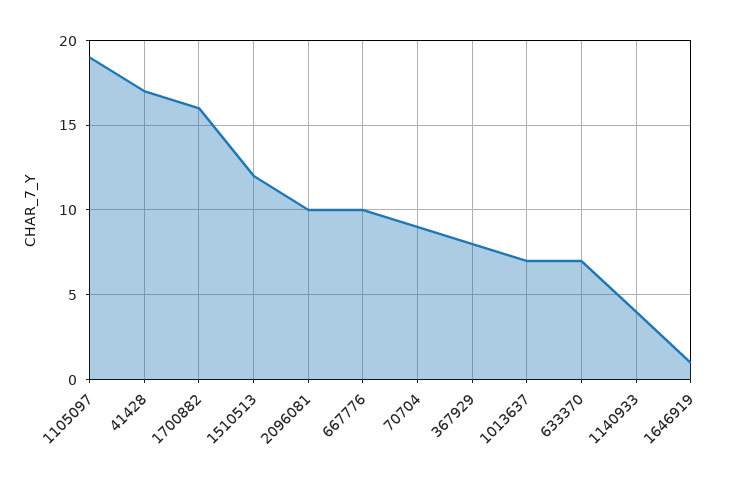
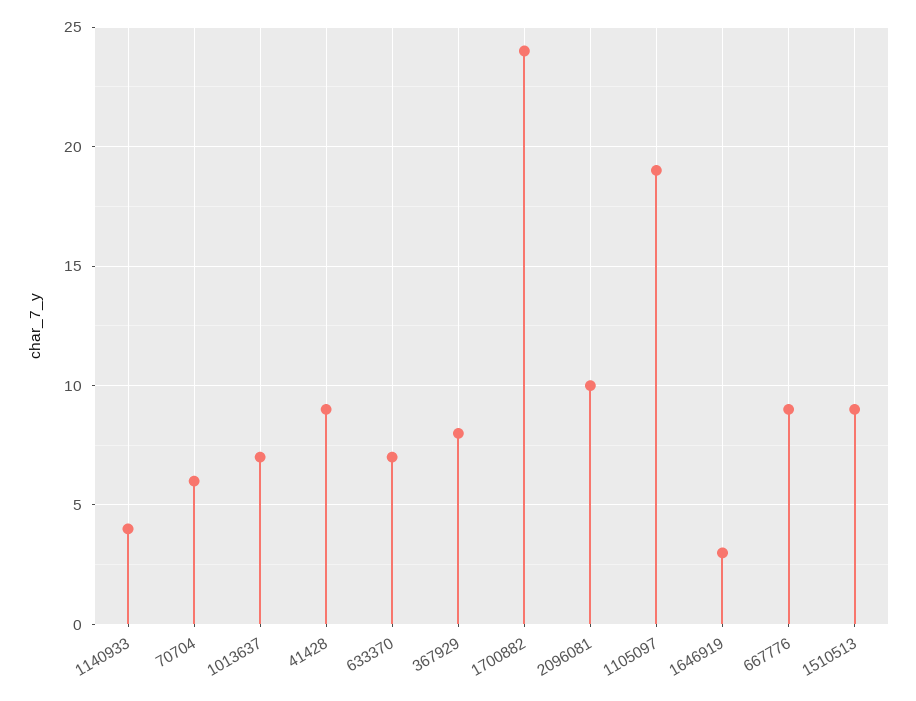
41428: 17 -> 9
1700882: 16 -> 24
1510513: 12 -> 9
667776: 10 -> 9
70704: 9 -> 6
1646919: 1 -> 3

